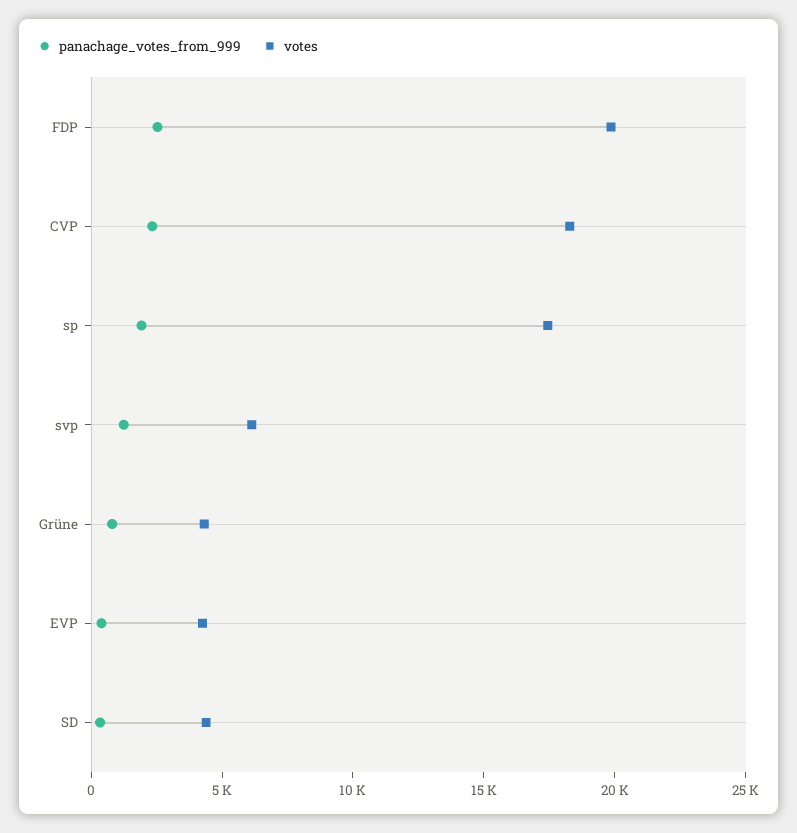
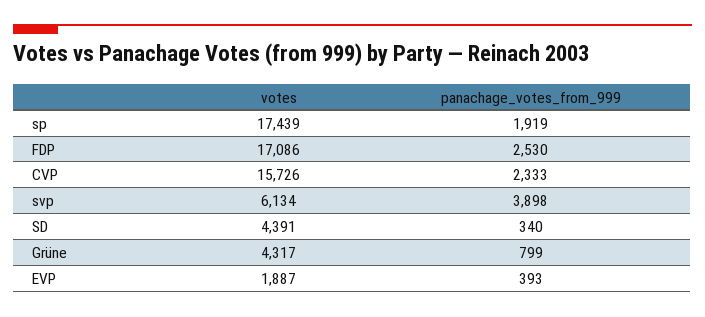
votes, FDP: 20000 -> 17086
votes, CVP: 18000 -> 15726
panachage_votes_from_999, svp: 1000 -> 3898
votes, EVP: 4000 -> 1887

